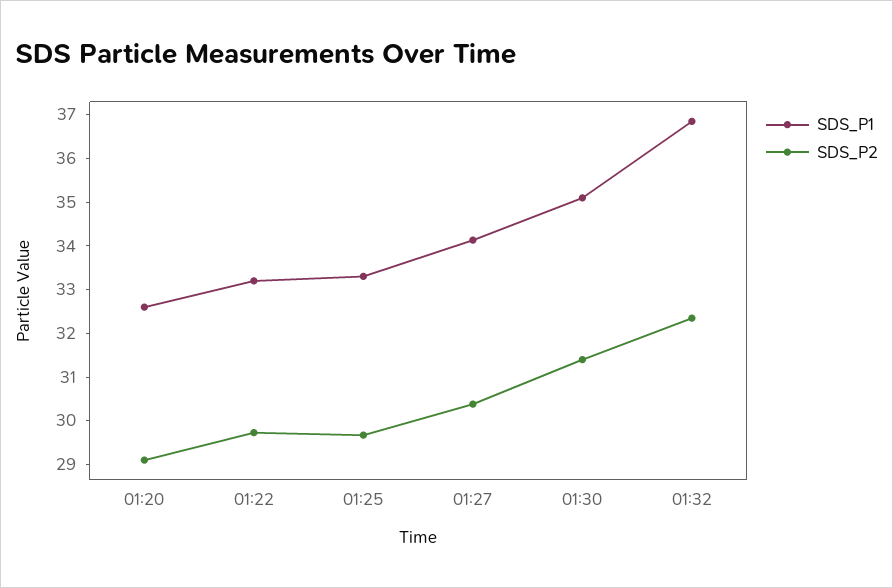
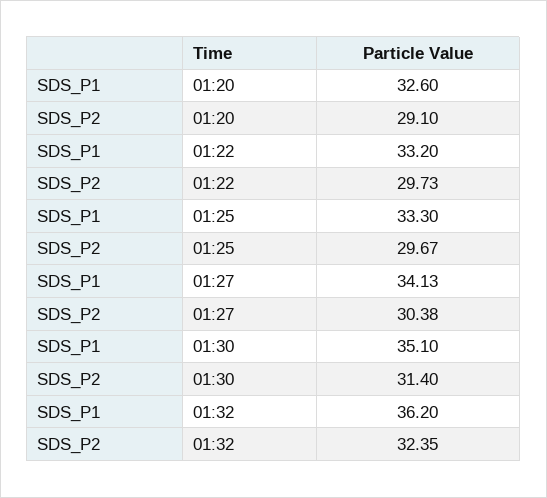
SDS_P1, 01:32: 36.8 -> 36.2

